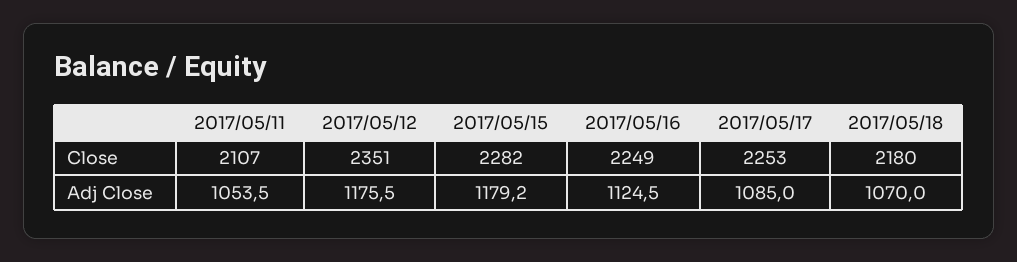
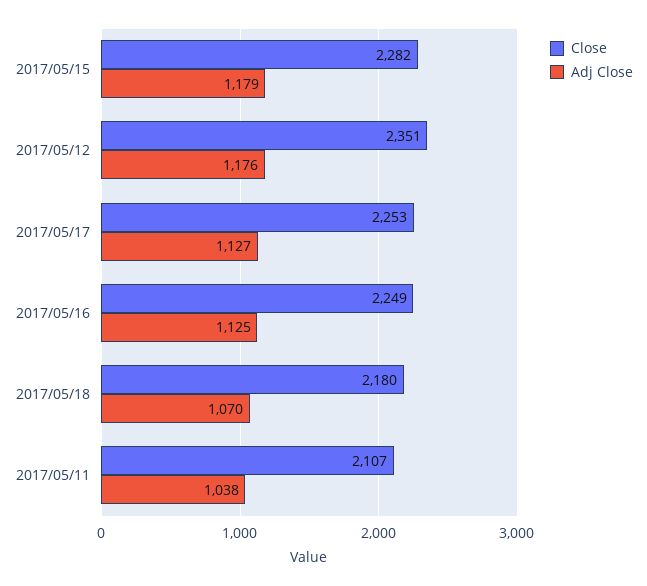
Adj Close, 2017/05/11: 1053.5 -> 1038
Adj Close, 2017/05/17: 1085 -> 1127

